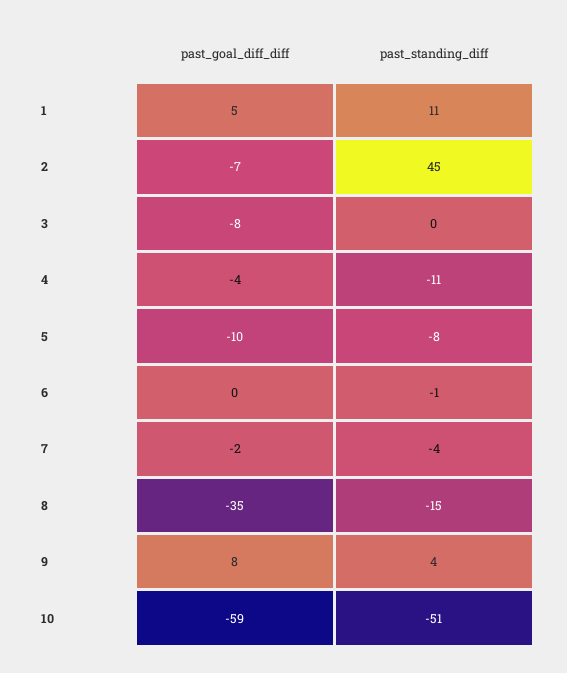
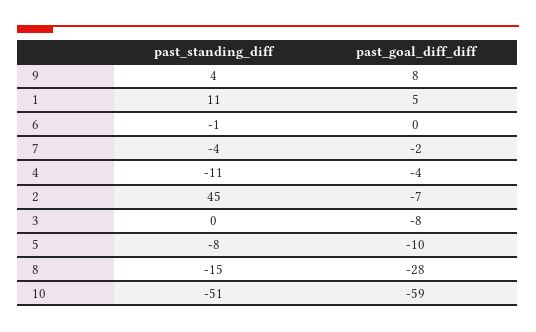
past_goal_diff_diff, 8: -35 -> -28

